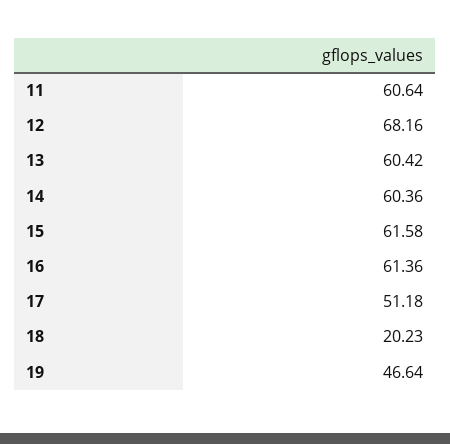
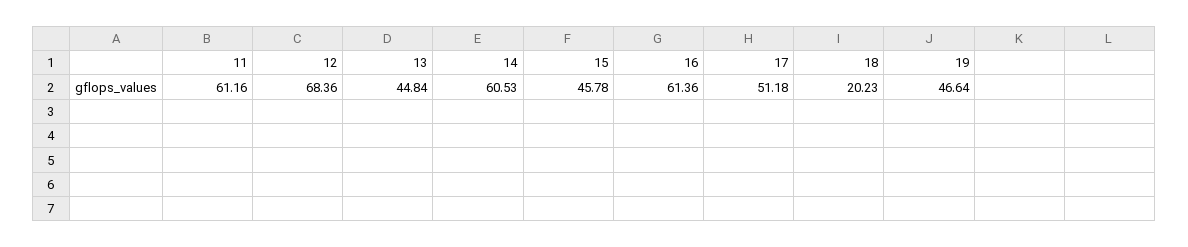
11: 60.64 -> 61.16
12: 68.16 -> 68.36
13: 60.42 -> 44.84
14: 60.36 -> 60.53
15: 61.58 -> 45.78

